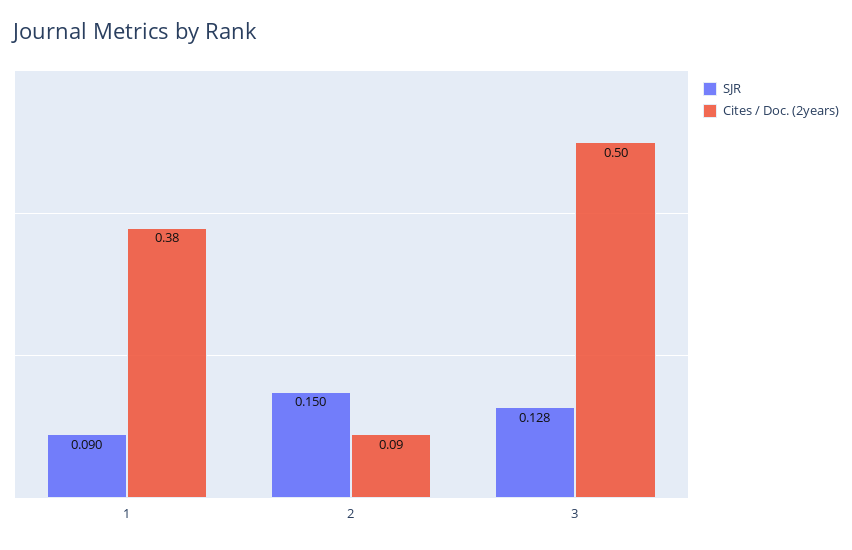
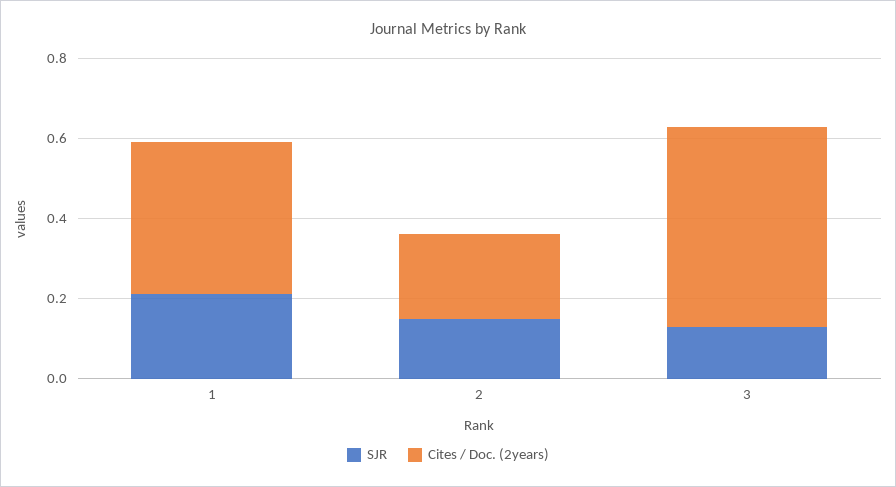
SJR, 1: 0.09 -> 0.2
Cites / Doc. (2years), 2: 0.09 -> 0.2

